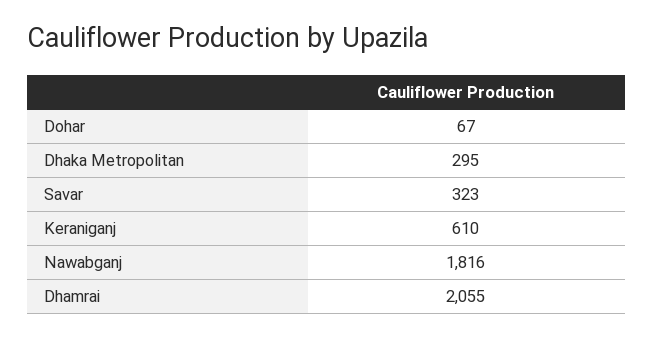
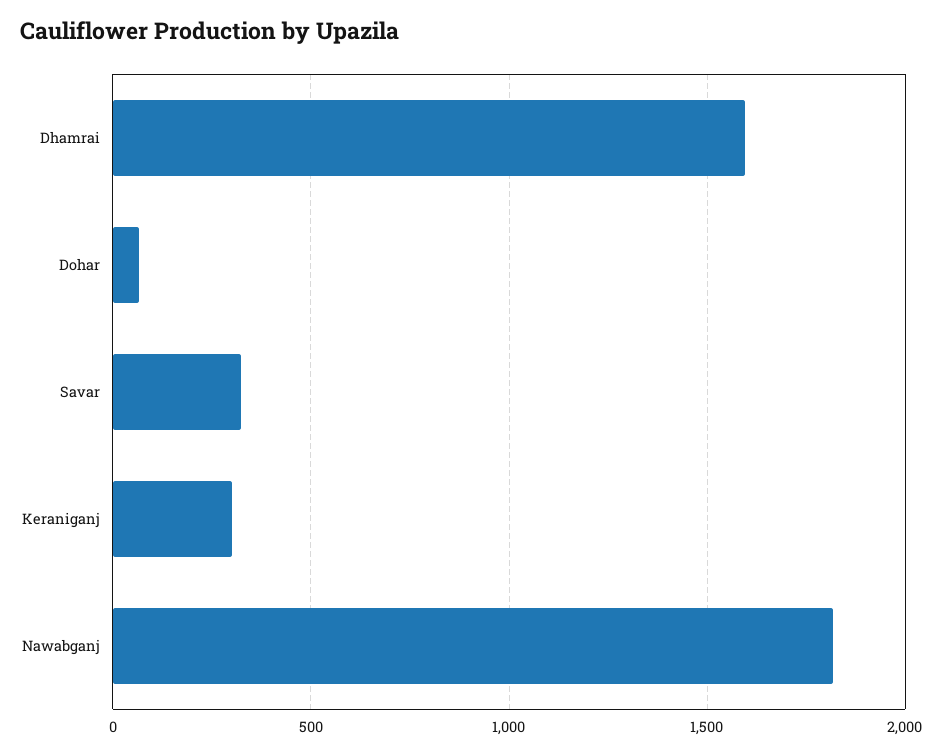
Dhaka Metropolitan: 295 -> none
Keraniganj: 610 -> 300
Dhamrai: 2055 -> 1600

